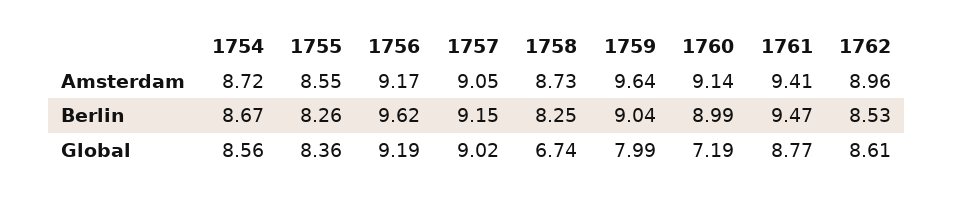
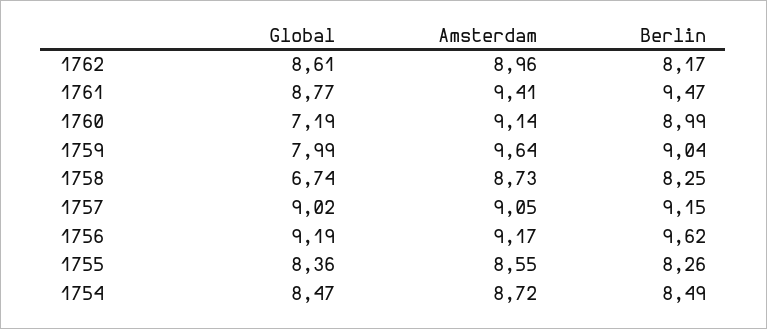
1754, Berlin: 8.67 -> 8.49
1762, Berlin: 8.53 -> 8.17
1754, Global: 8.56 -> 8.47

